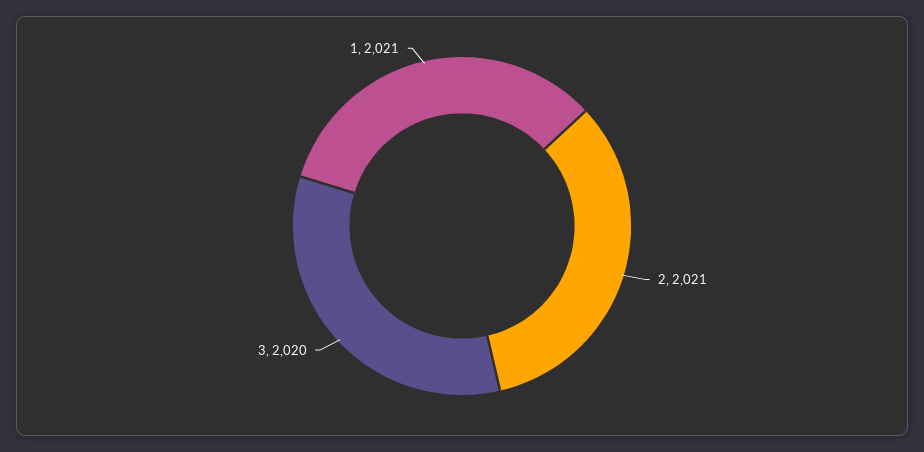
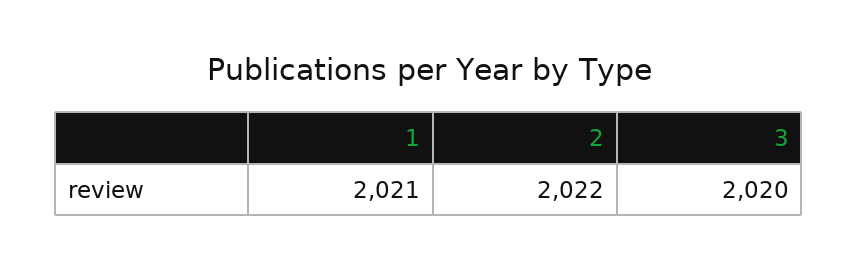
2: 2021 -> 2022

